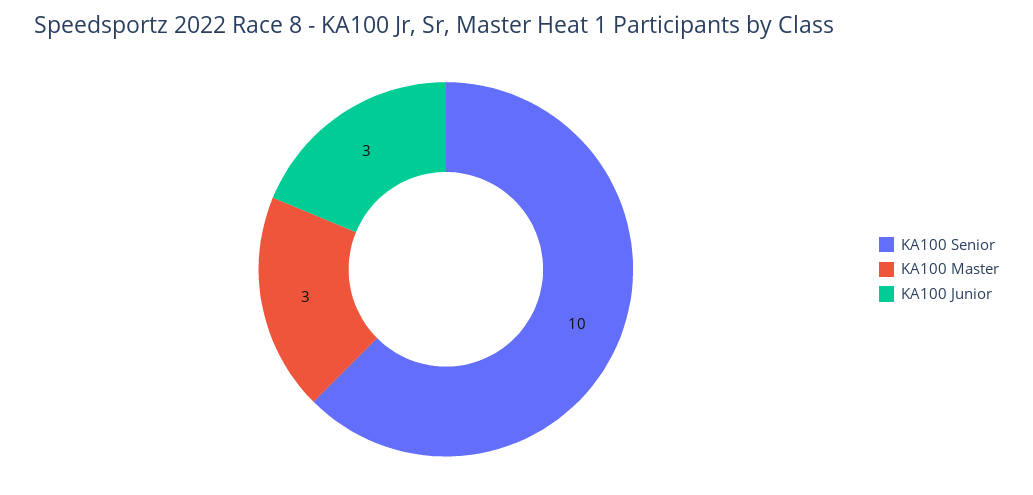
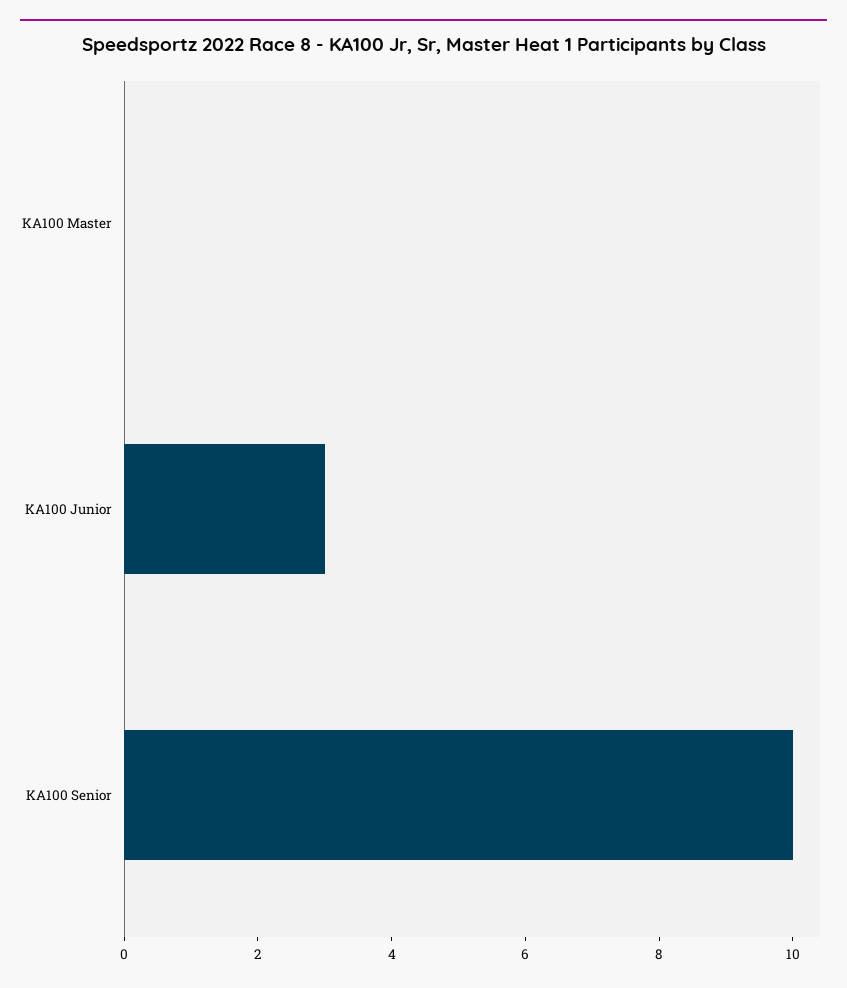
KA100 Master: 3 -> 0

